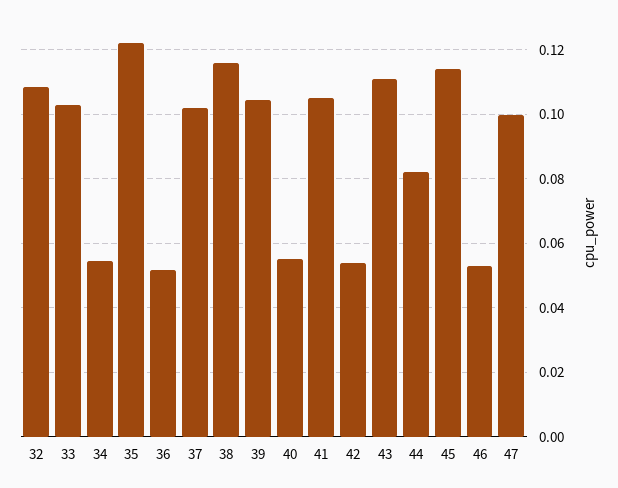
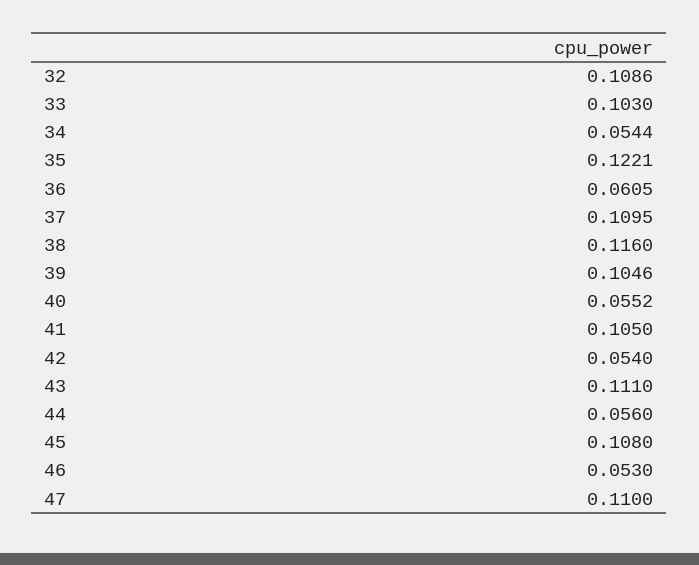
36: 0.052 -> 0.0605
37: 0.102 -> 0.1095
44: 0.082 -> 0.056
45: 0.114 -> 0.108
47: 0.1 -> 0.11

